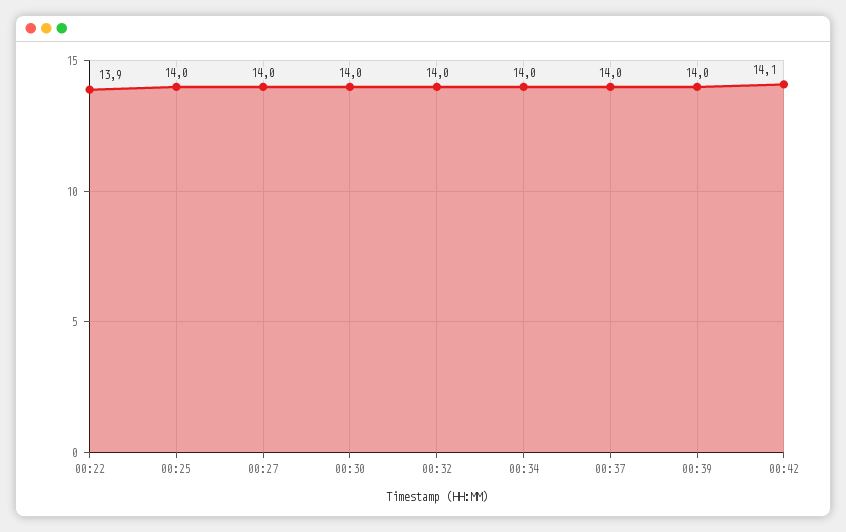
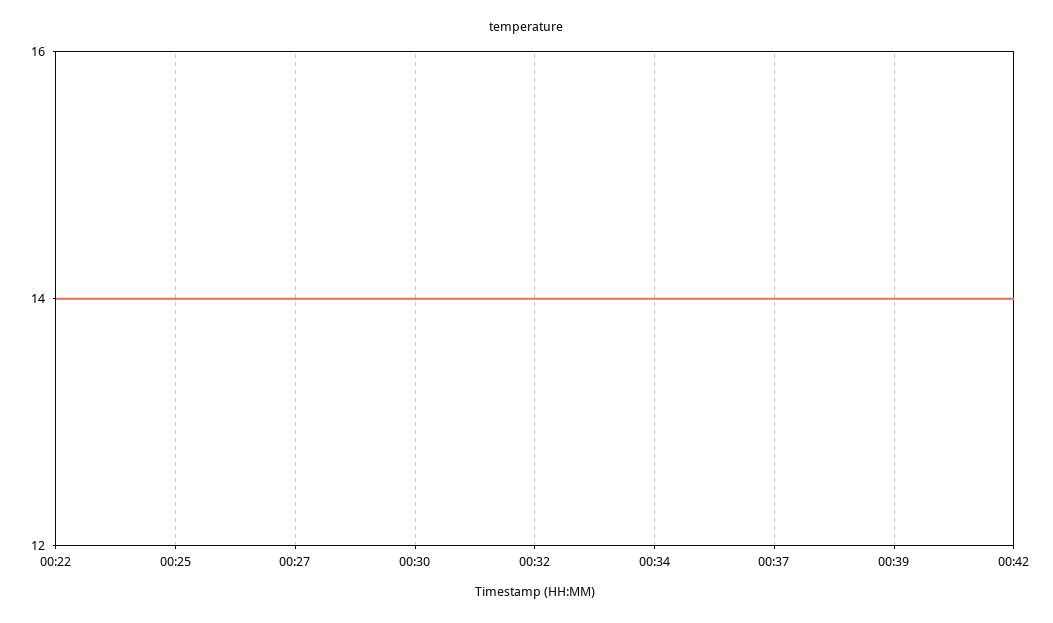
00:22: 13.9 -> 14
00:42: 14.1 -> 14

